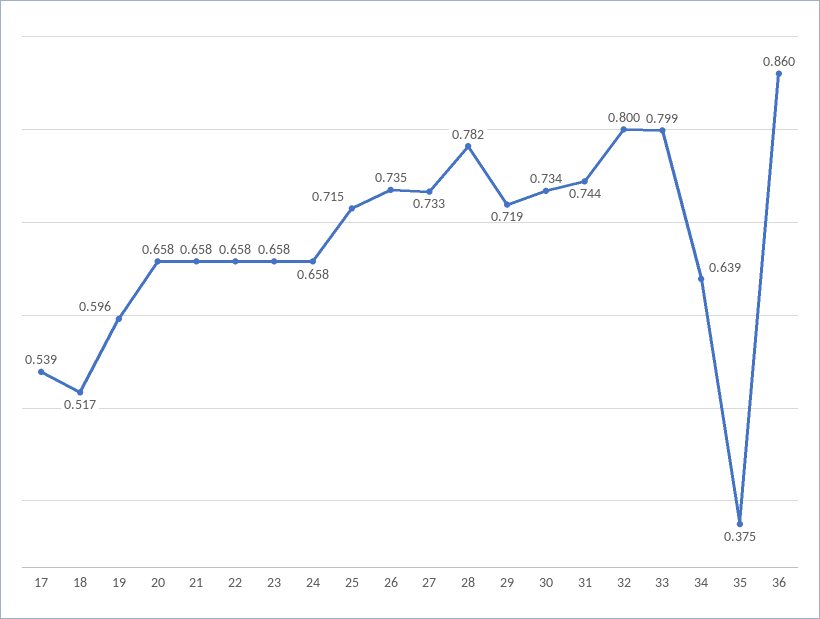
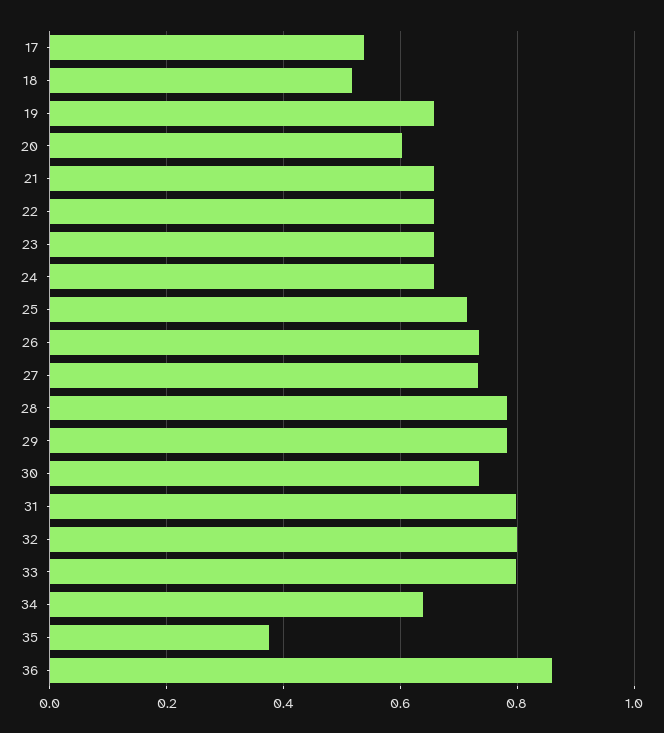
19: 0.596 -> 0.66
20: 0.658 -> 0.6
29: 0.719 -> 0.78
31: 0.744 -> 0.8

